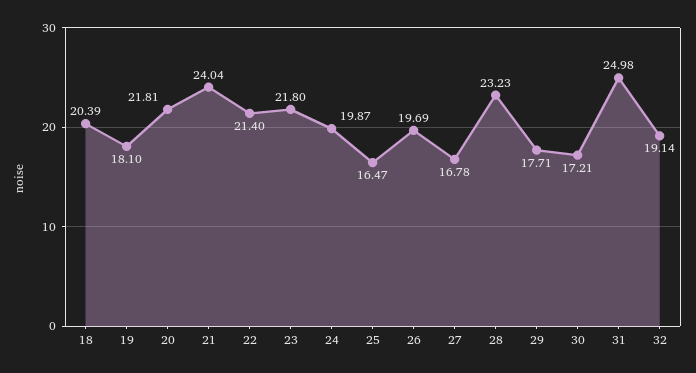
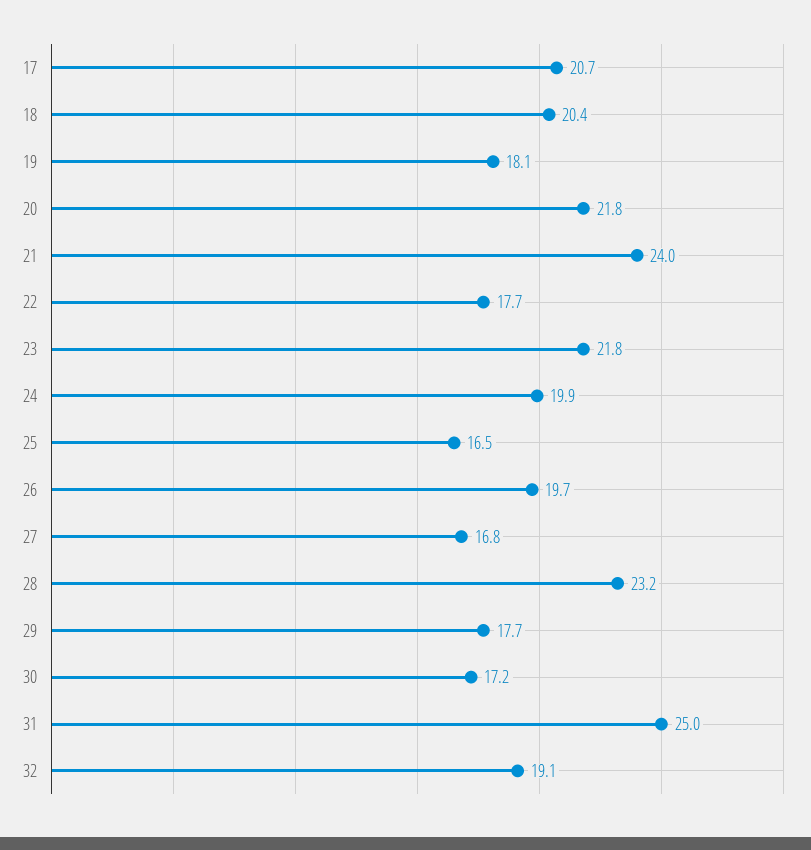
22: 21.4 -> 17.7
17: none -> 20.7

